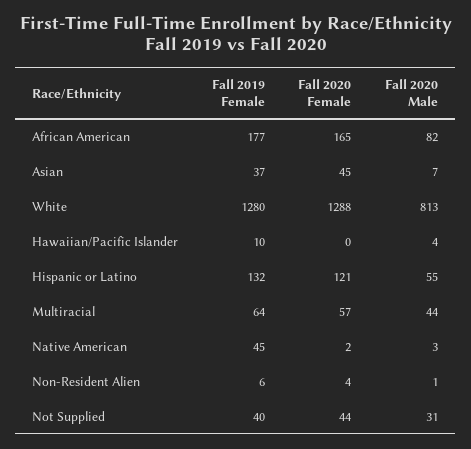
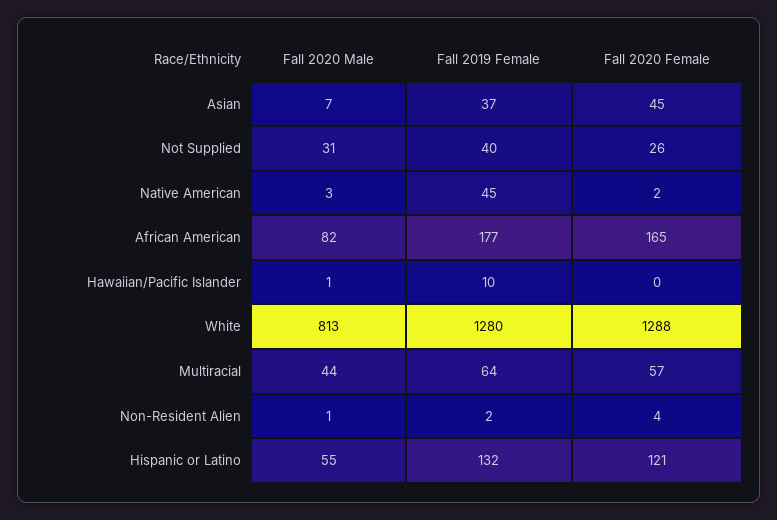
Fall 2020 Male, Hawaiian/Pacific Islander: 4 -> 1
Fall 2019 Female, Non-Resident Alien: 6 -> 2
Fall 2020 Female, Not Supplied: 44 -> 26

